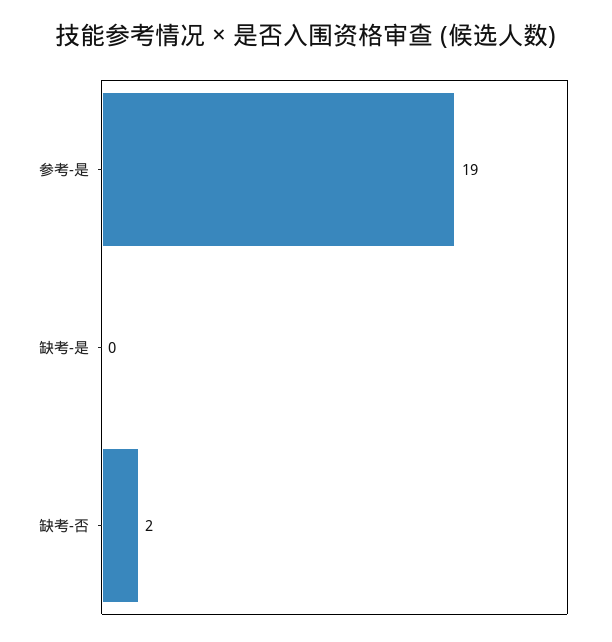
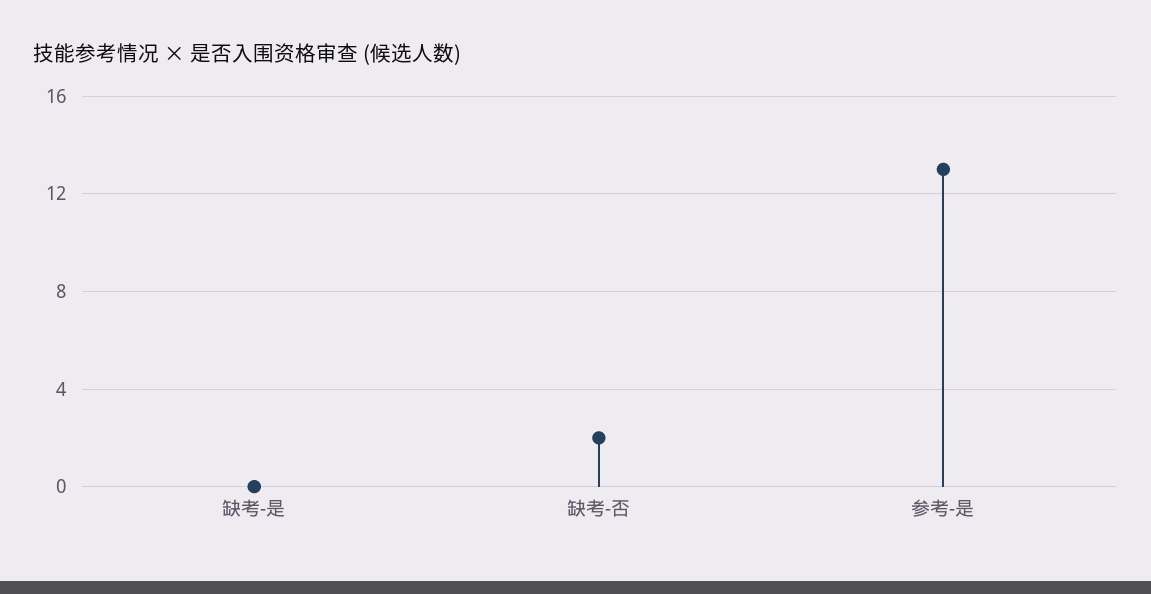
参考-是: 19 -> 13

